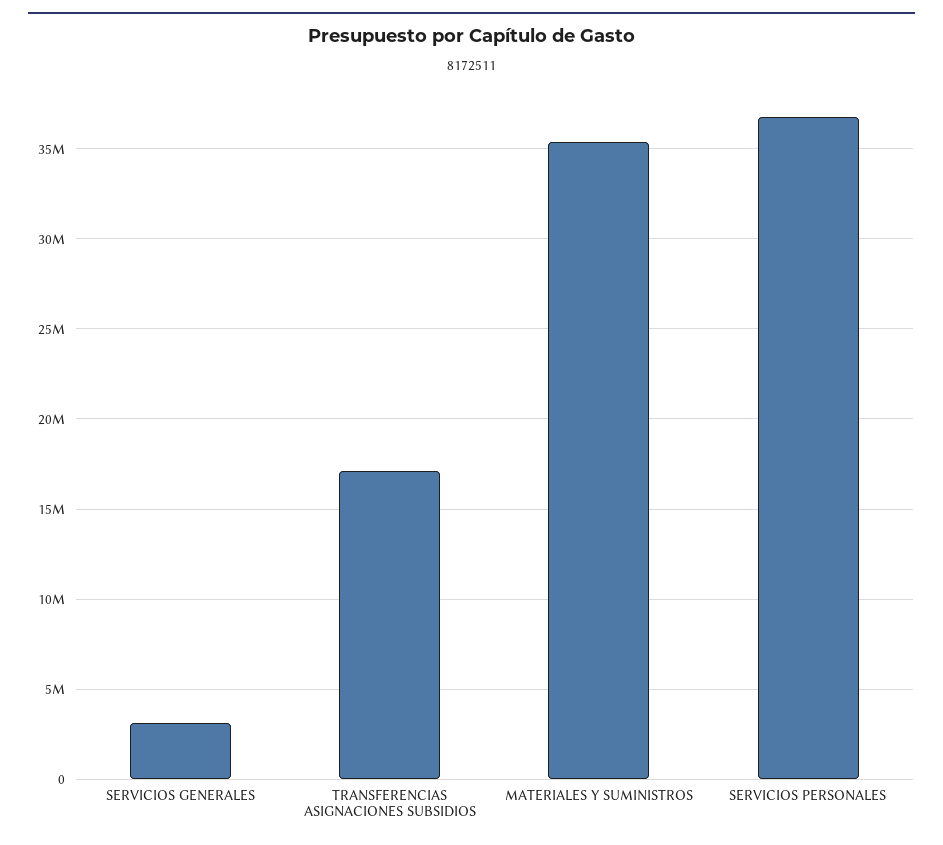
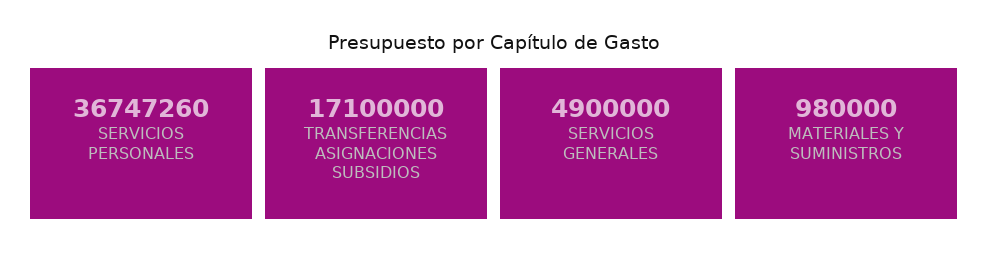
SERVICIOS GENERALES: 3000000 -> 4900000
MATERIALES Y SUMINISTROS: 35500000 -> 980000

